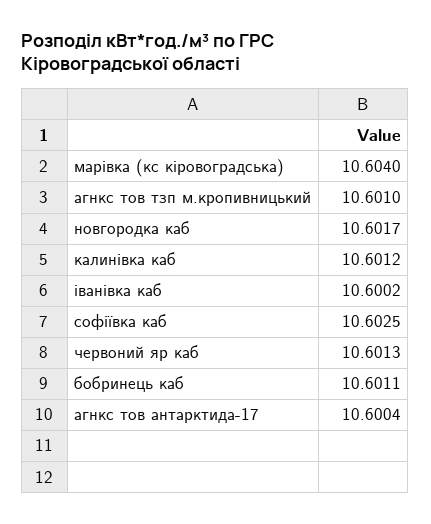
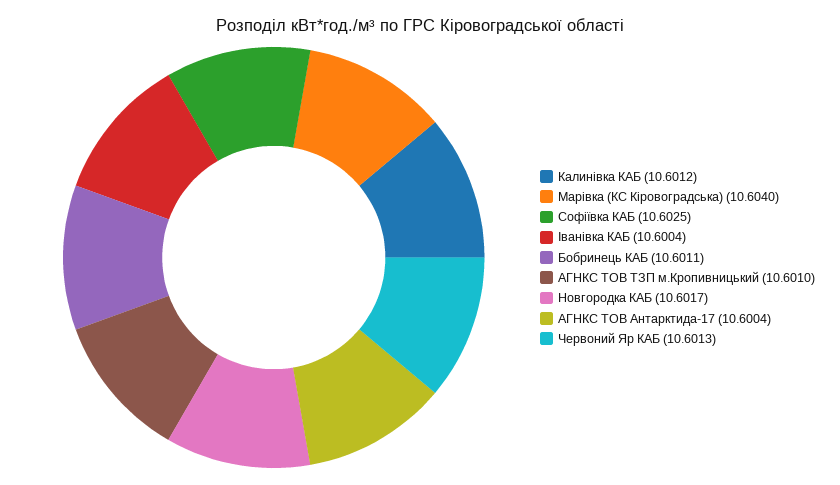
іванівка каб: 10.6002 -> 10.6004

